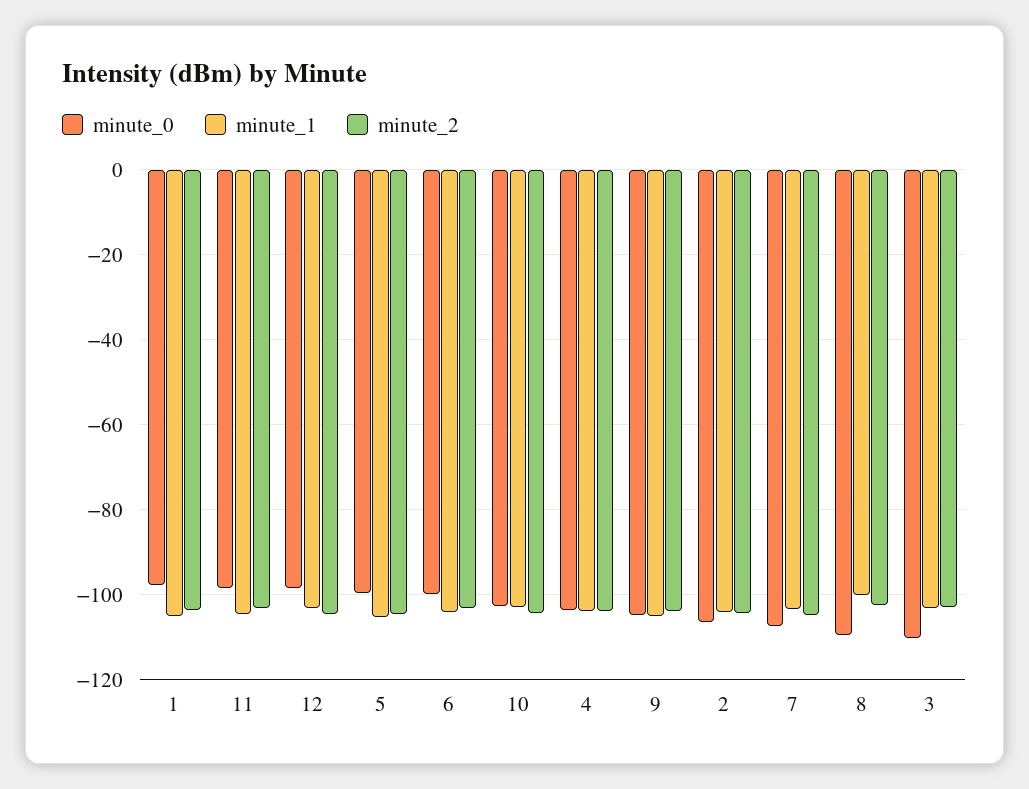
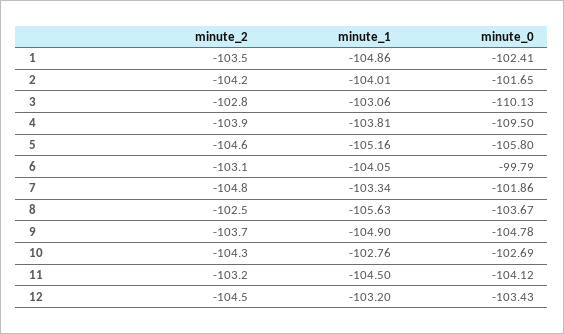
minute_0, 1: -98 -> -102.41
minute_0, 11: -98 -> -104.12
minute_0, 12: -98 -> -103.43
minute_0, 5: -100 -> -105.8
minute_0, 4: -104 -> -109.5
minute_0, 2: -106 -> -101.65
minute_0, 7: -108 -> -101.86
minute_0, 8: -110 -> -103.67
minute_1, 8: -100 -> -105.63

